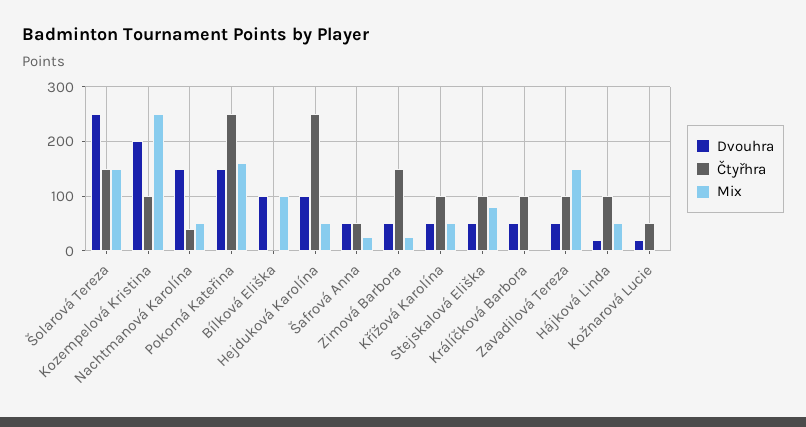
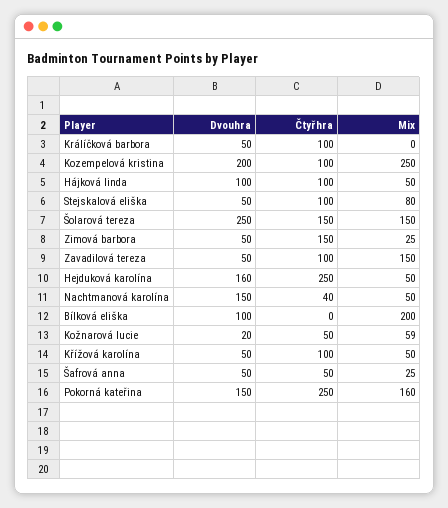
Mix, Bílková Eliška: 100 -> 200
Dvouhra, Hejduková Karolína: 100 -> 160
Dvouhra, Hájková Linda: 20 -> 100
Mix, Kožnarová Lucie: 0 -> 59

